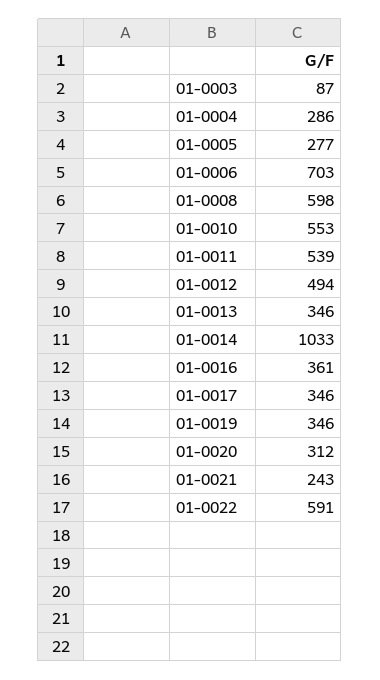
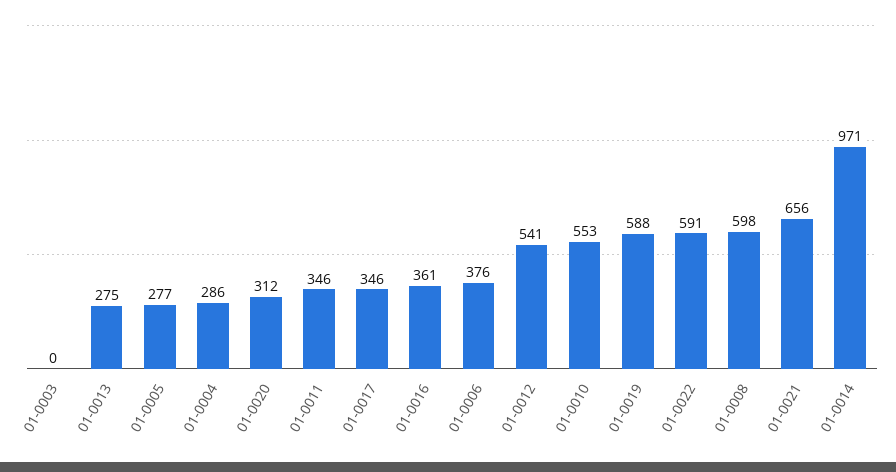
01-0003: 87 -> 0
01-0006: 703 -> 376
01-0011: 539 -> 346
01-0012: 494 -> 541
01-0013: 346 -> 275
01-0014: 1033 -> 971
01-0019: 346 -> 588
01-0021: 243 -> 656

